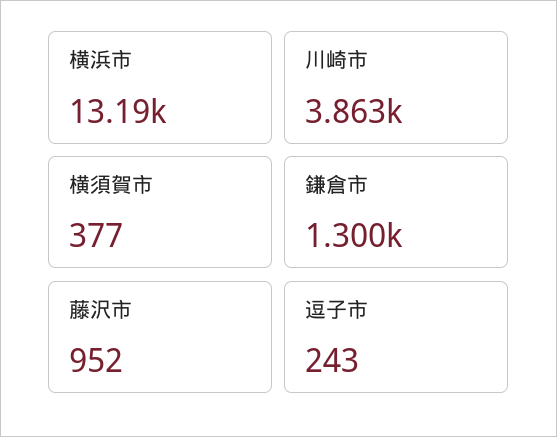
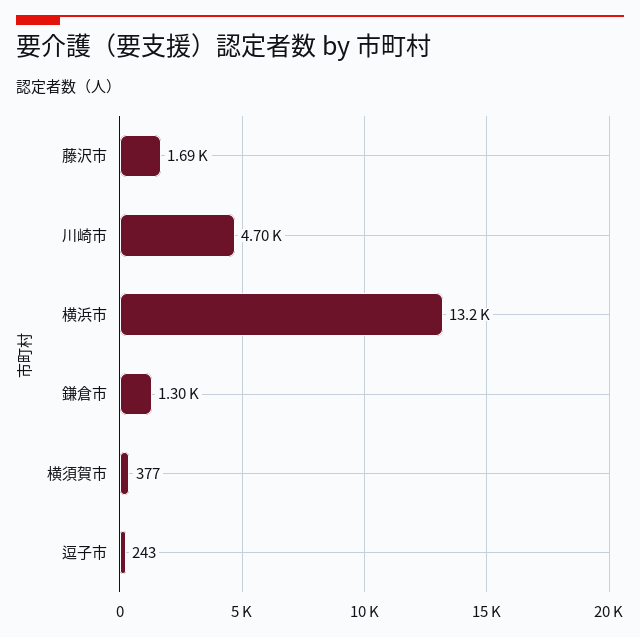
川崎市: 3863 -> 4700
藤沢市: 952 -> 1690

